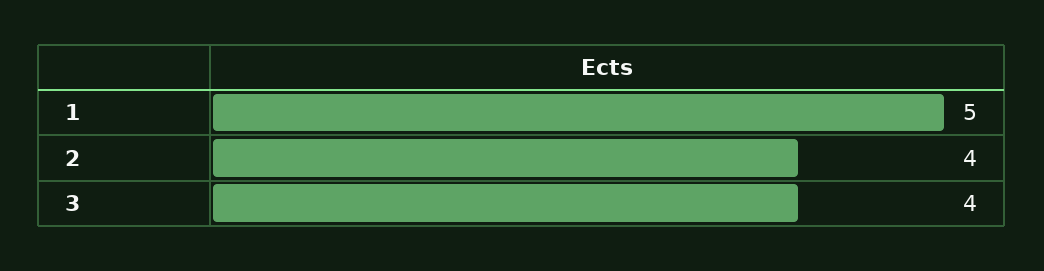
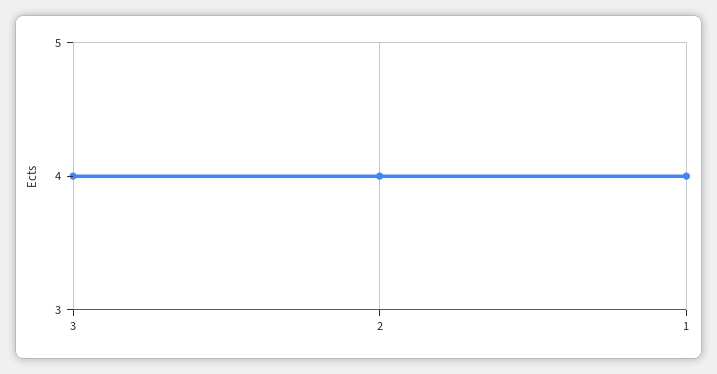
1: 5 -> 4

